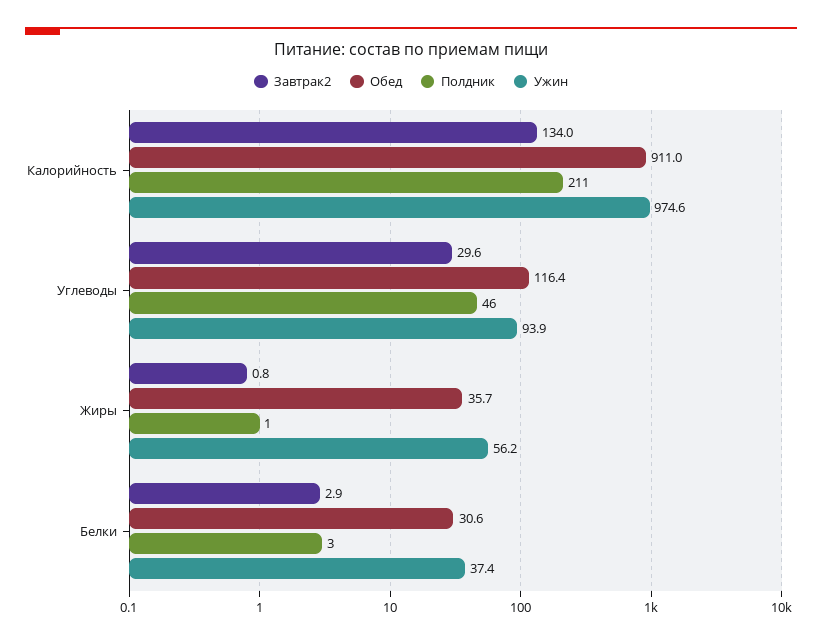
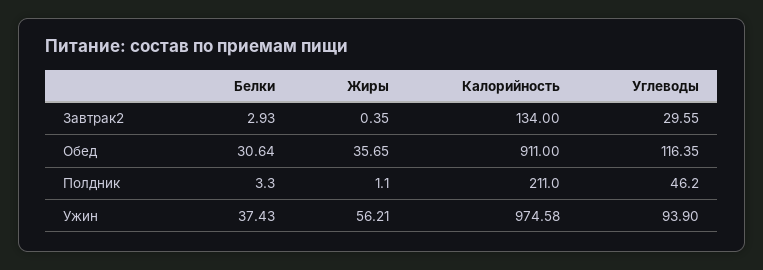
Завтрак2, Жиры: 0.8 -> 0.35

